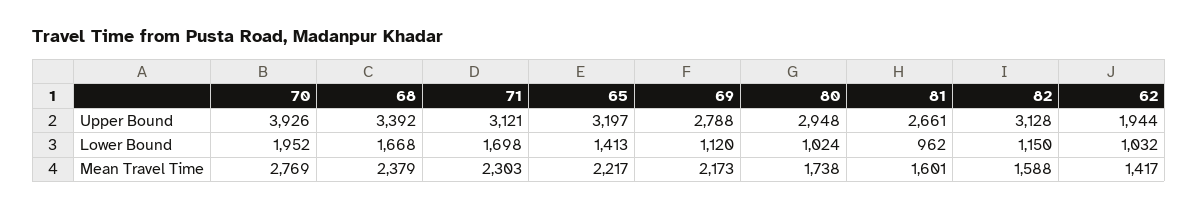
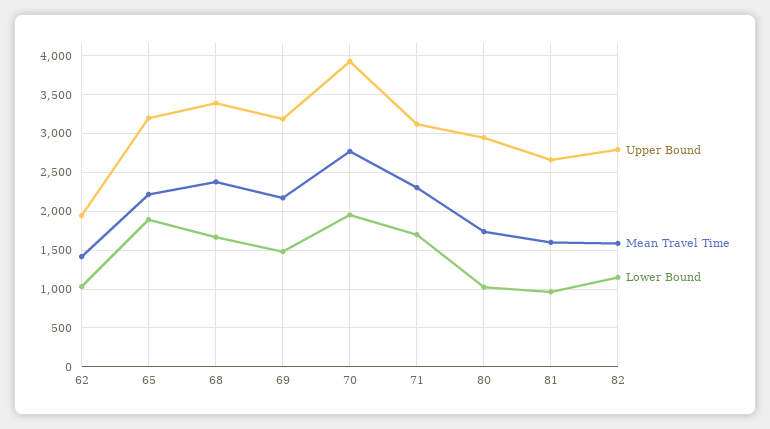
Upper Bound, 69: 2788 -> 3200
Upper Bound, 82: 3128 -> 2800
Lower Bound, 65: 1413 -> 1900
Lower Bound, 69: 1120 -> 1500

